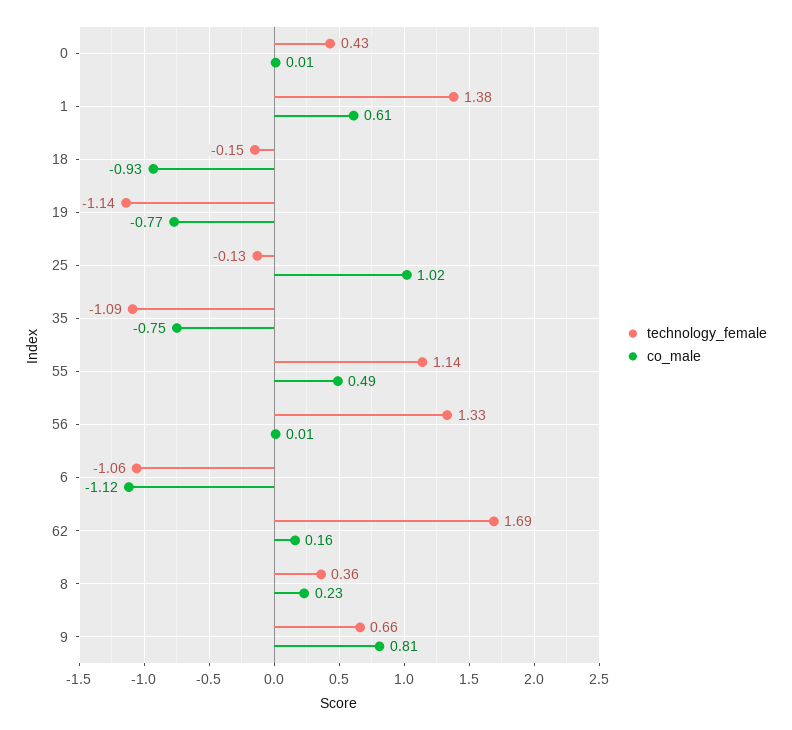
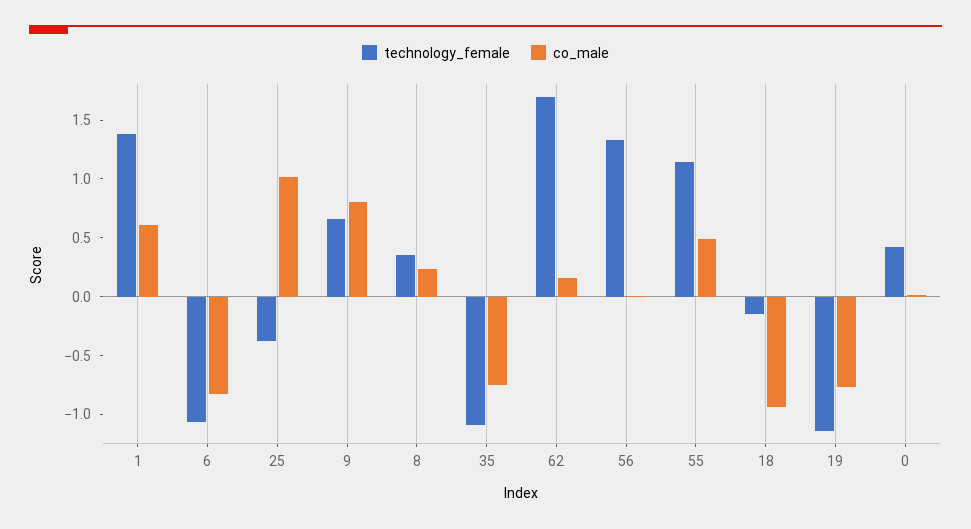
technology_female, 25: -0.13 -> -0.4
co_male, 6: -1.12 -> -0.8

